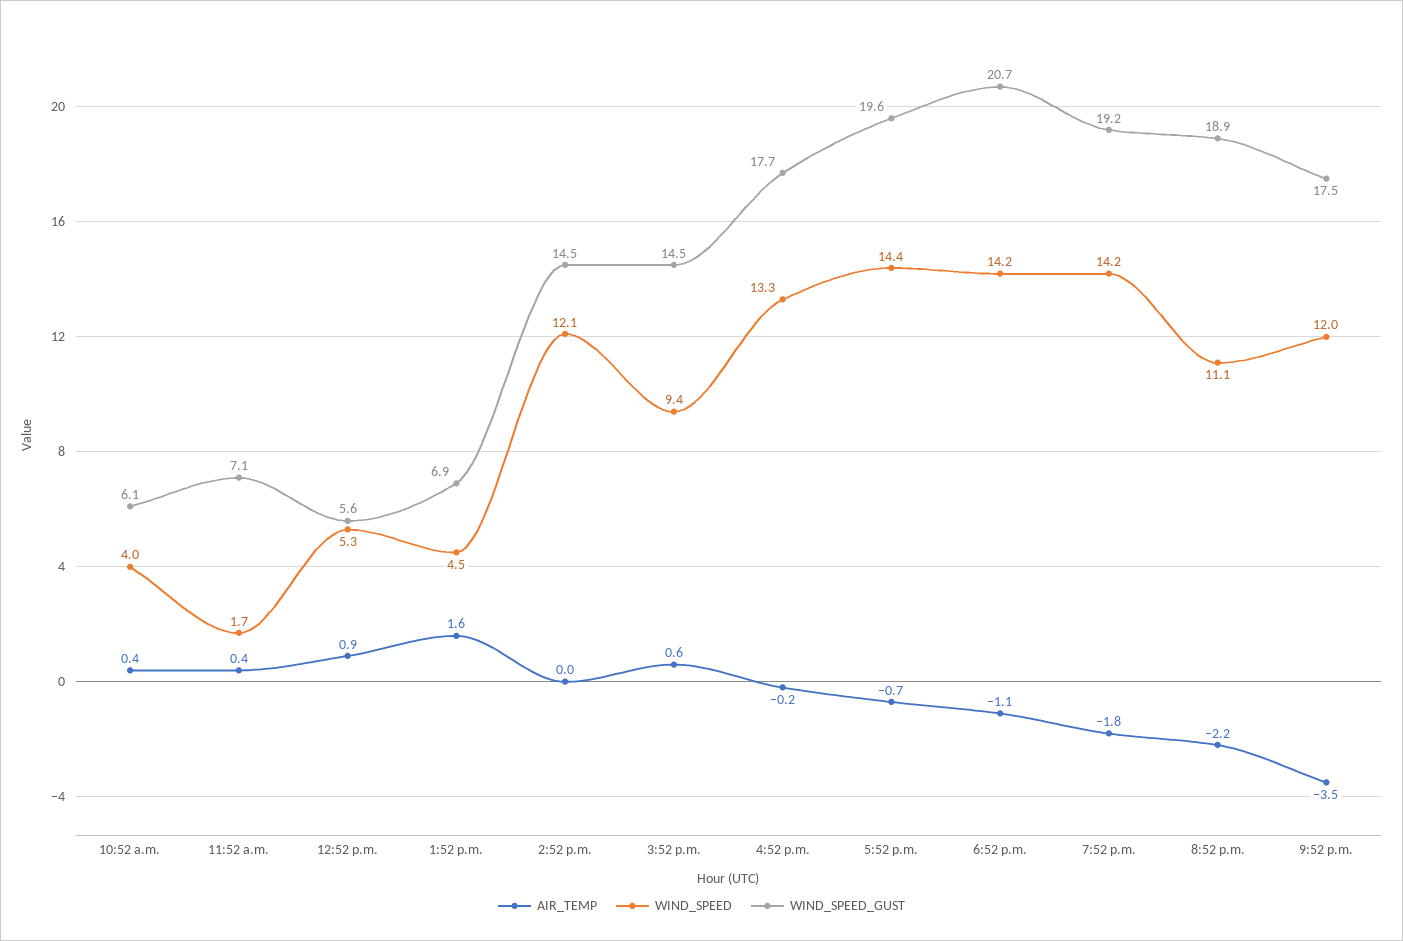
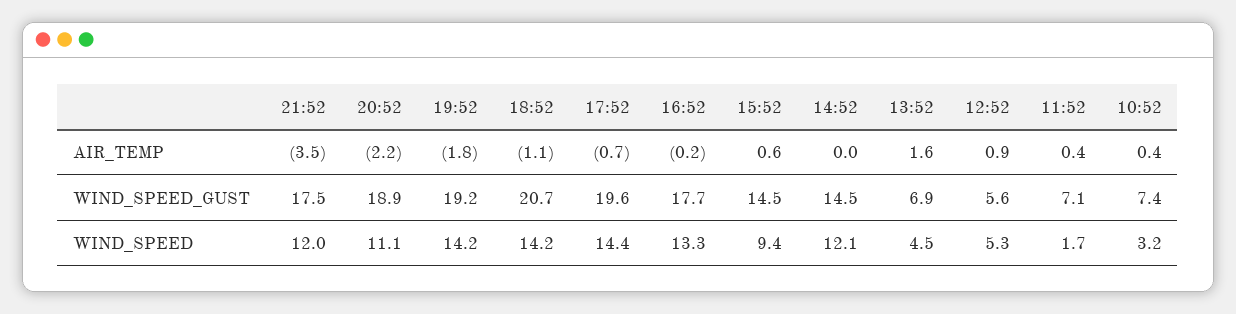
WIND_SPEED, 10:52 a.m.: 4 -> 3.2
WIND_SPEED_GUST, 10:52 a.m.: 6.1 -> 7.4

